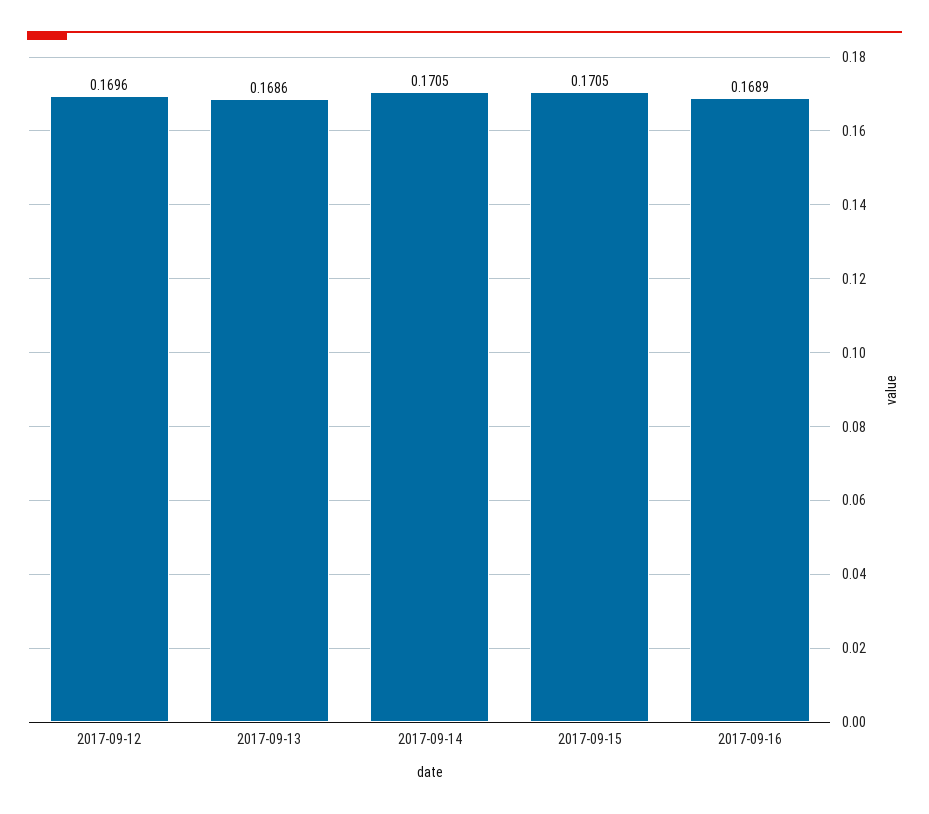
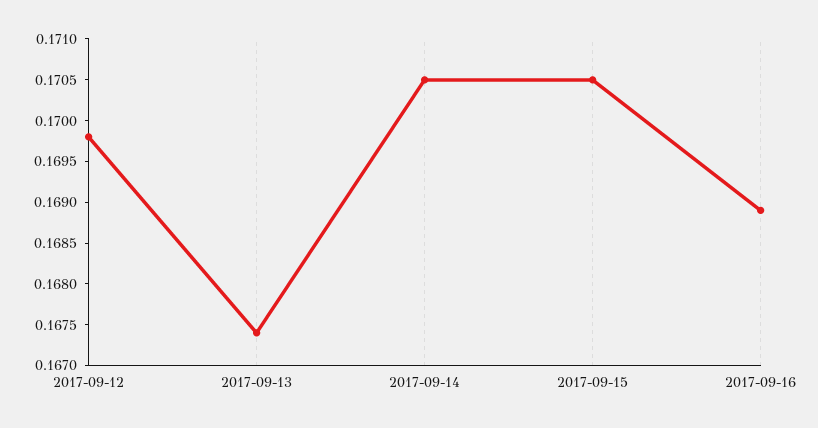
2017-09-12: 0.1696 -> 0.1698
2017-09-13: 0.1686 -> 0.1674

